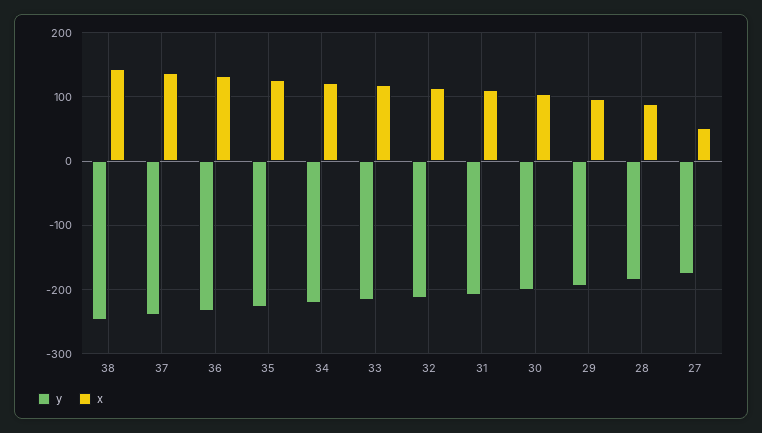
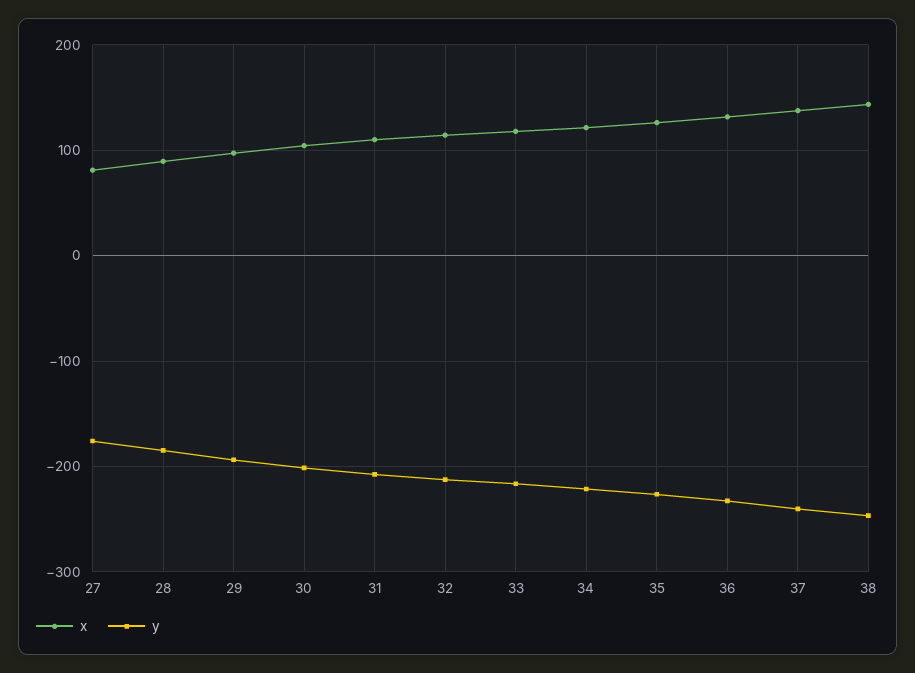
x, 27: 50 -> 80

